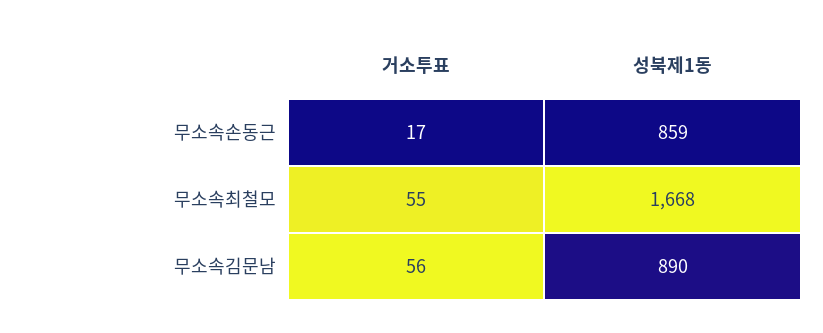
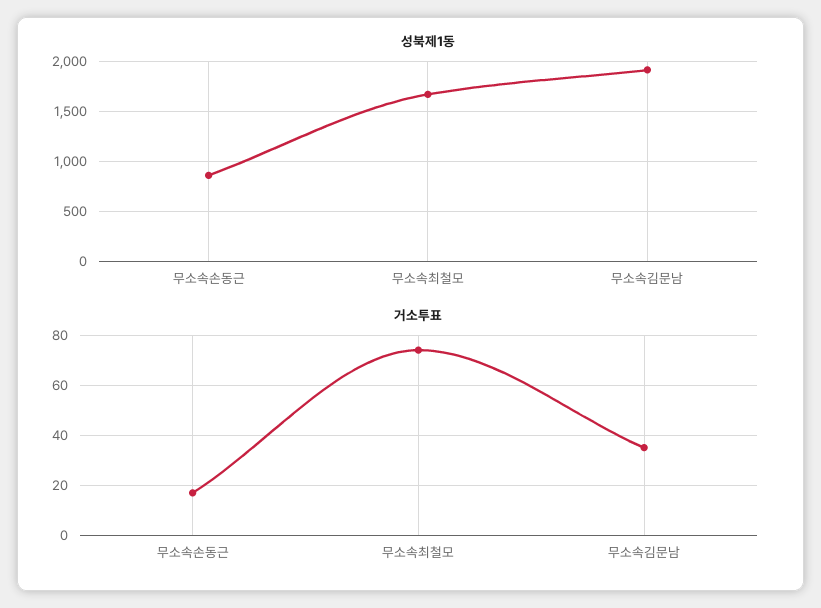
거소투표, 무소속최철모: 55 -> 75
거소투표, 무소속김문남: 56 -> 35
성북제1동, 무소속김문남: 890 -> 1900

